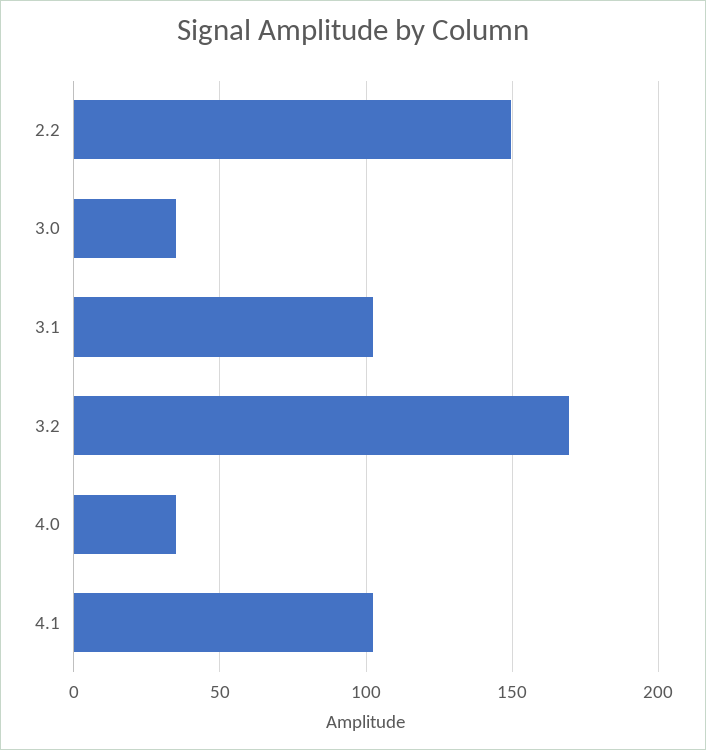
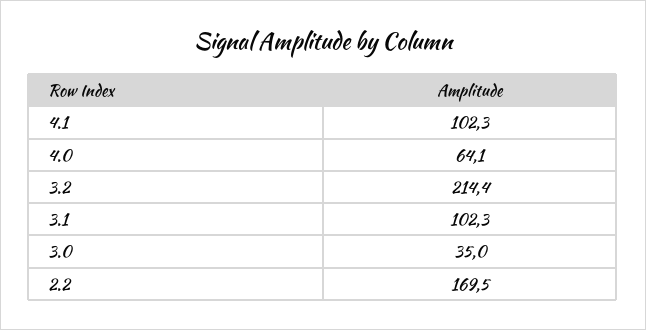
2.2: 150 -> 169.5
3.2: 170 -> 214.4
4.0: 35 -> 64.1

